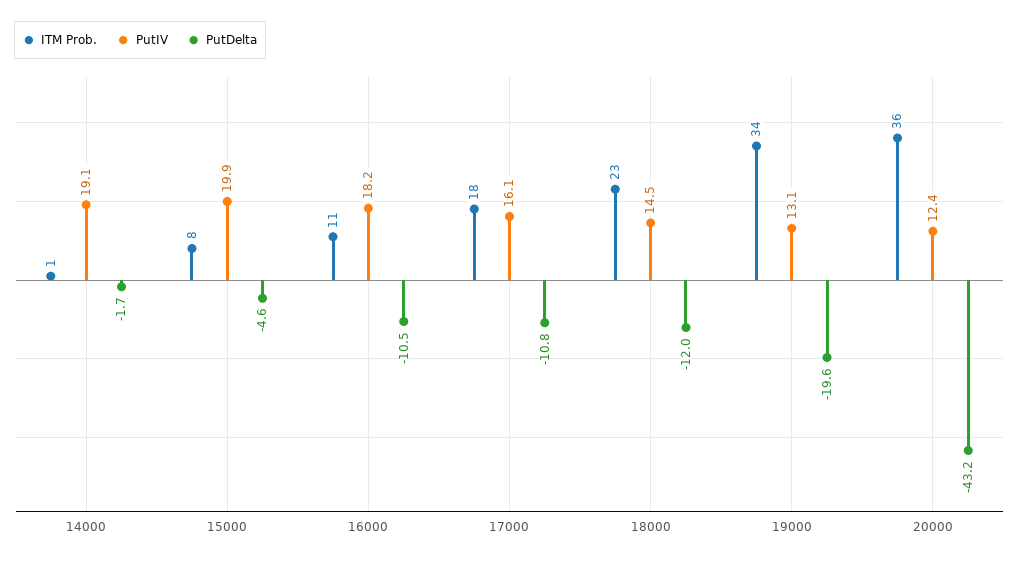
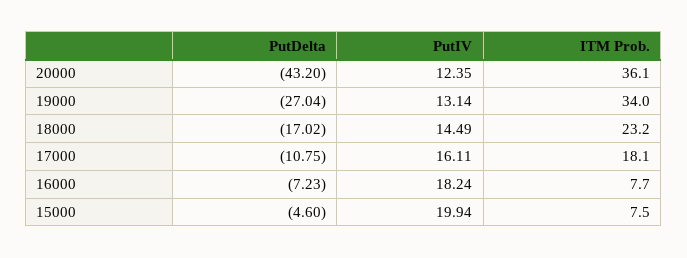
ITM Prob., 14000: 1 -> none
PutIV, 14000: 19.1 -> none
PutDelta, 14000: -1.7 -> none
ITM Prob., 16000: 11 -> 7.7
PutDelta, 16000: -10.5 -> -7.23
PutDelta, 18000: -12 -> -17.02
PutDelta, 19000: -19.6 -> -27.04

